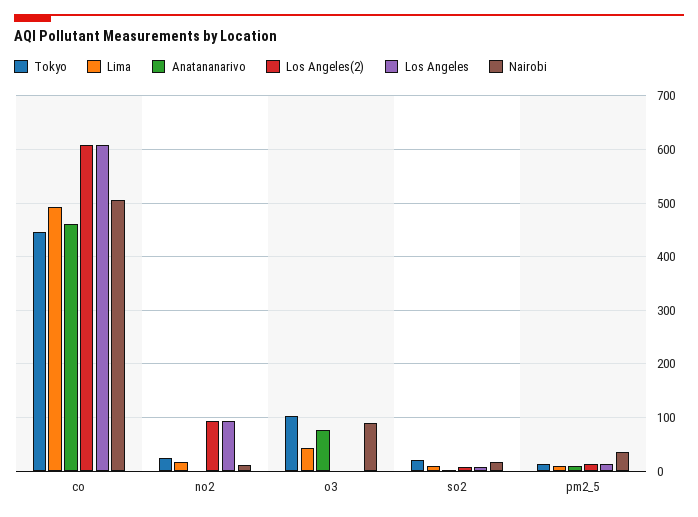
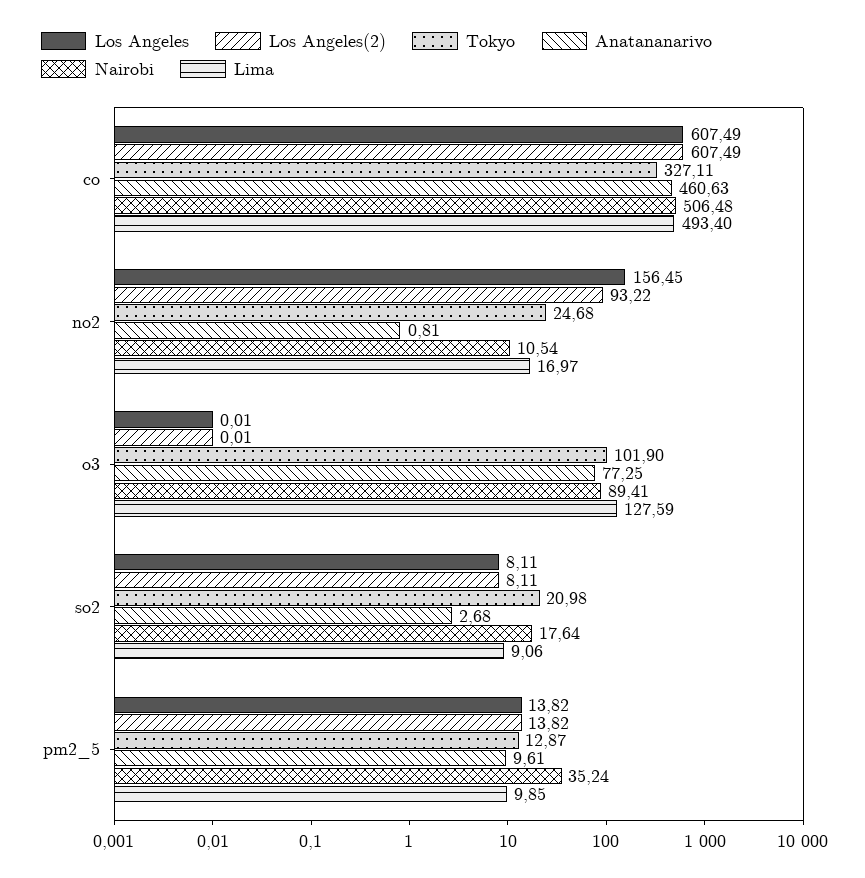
Tokyo, co: 440 -> 327.11
Los Angeles, no2: 100 -> 156.45
Lima, o3: 40 -> 127.59

